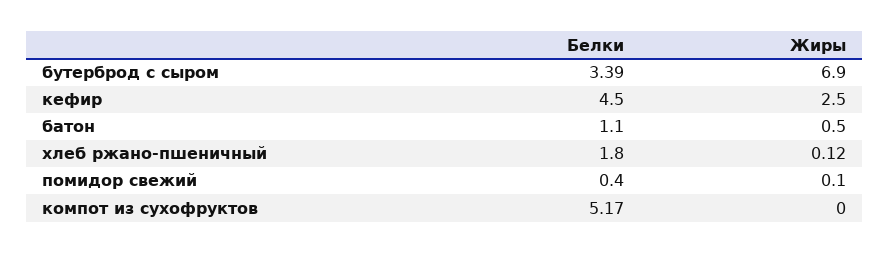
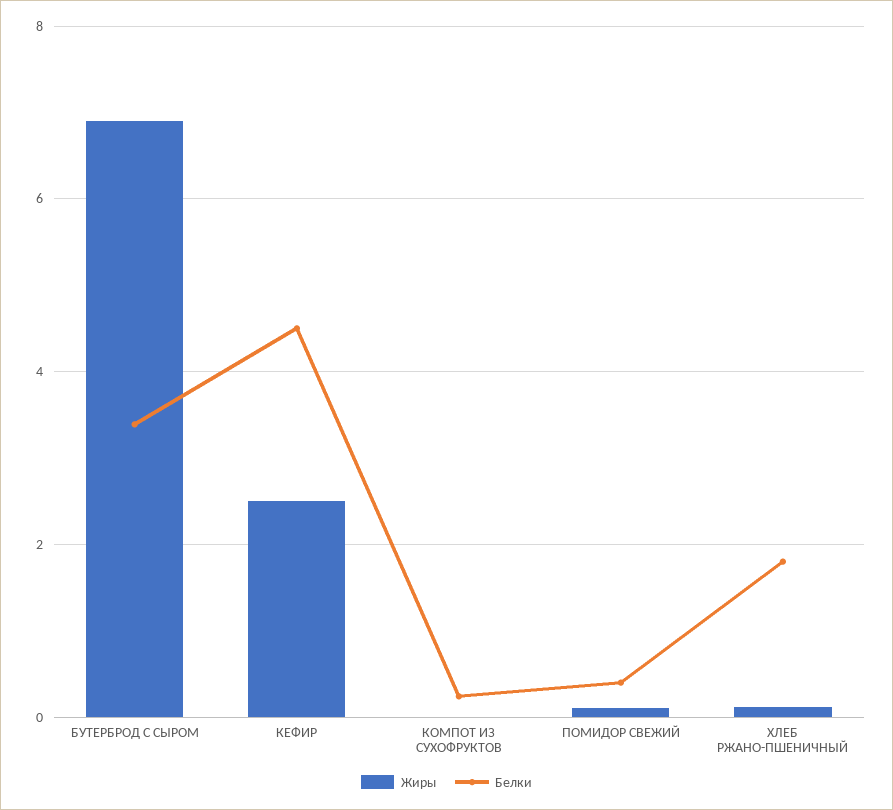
Белки, батон: 1.1 -> none
Жиры, батон: 0.5 -> none
Белки, компот из сухофруктов: 5.17 -> 0.2

